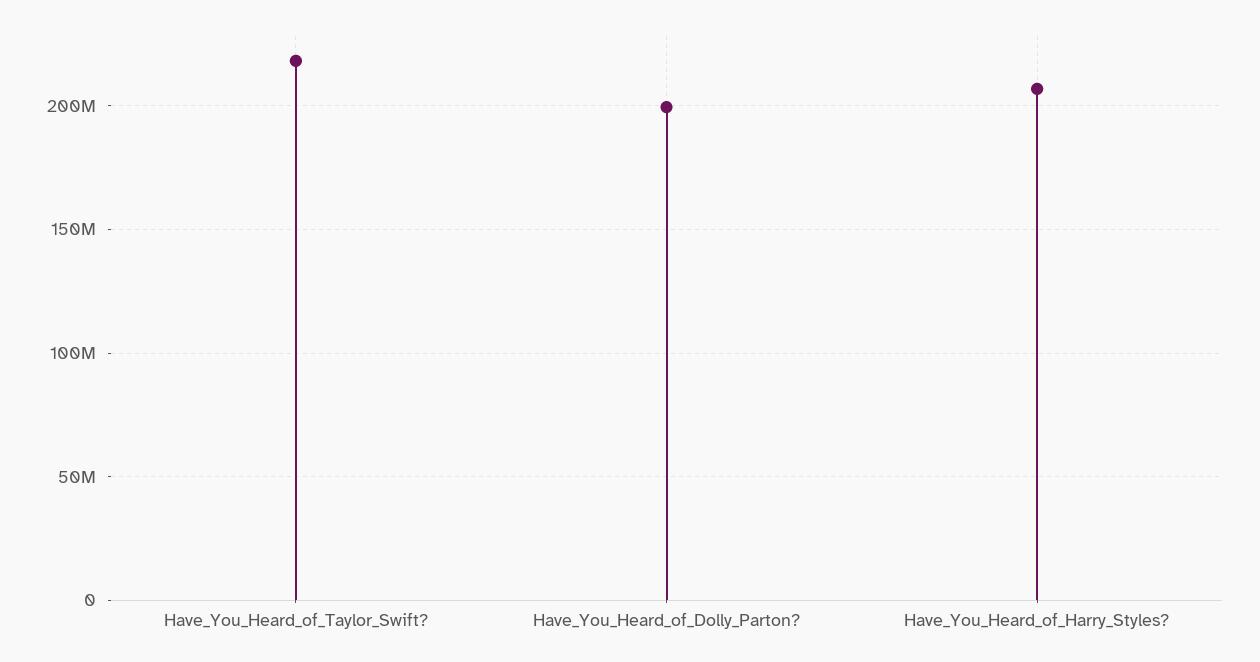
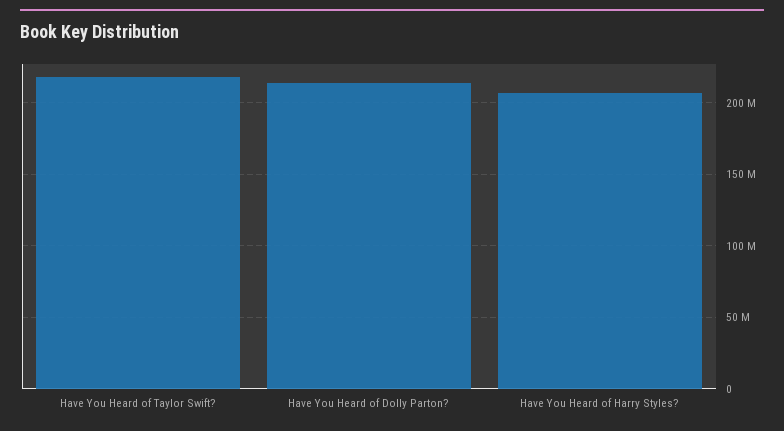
Have_You_Heard_of_Dolly_Parton?: 200000000 -> 215000000

